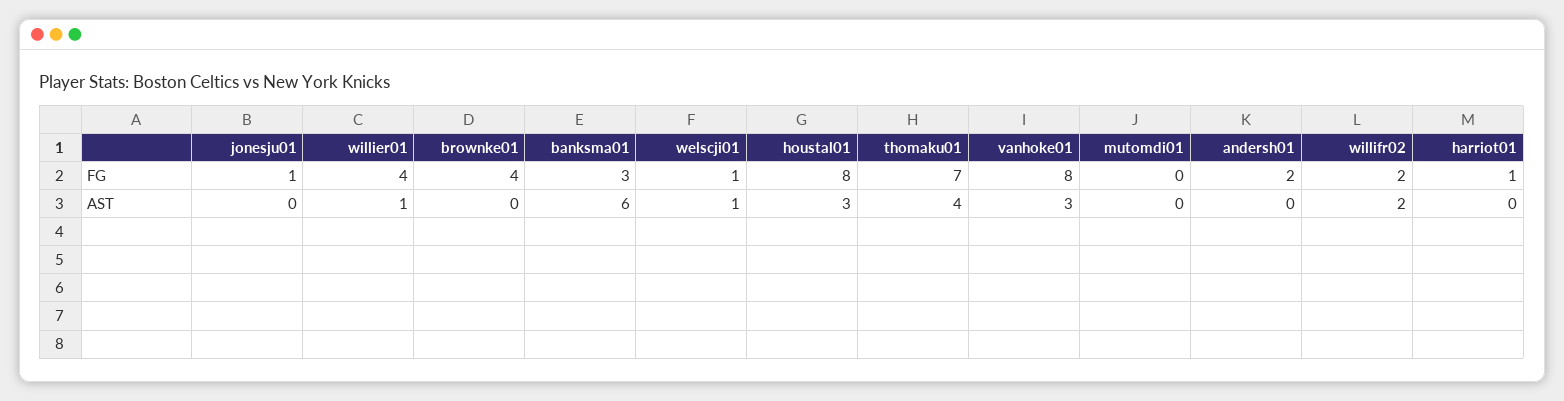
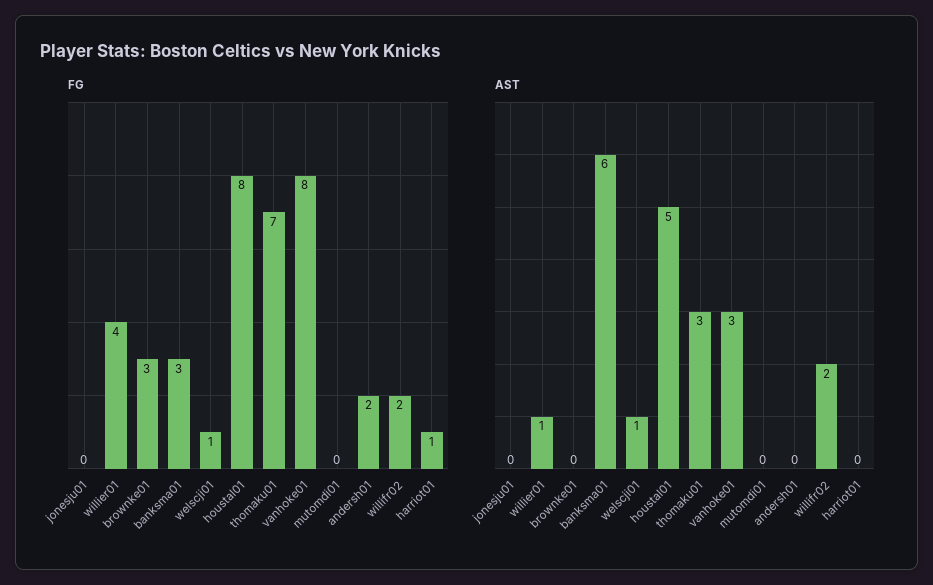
FG, jonesju01: 1 -> 0
FG, brownke01: 4 -> 3
AST, houstal01: 3 -> 5
AST, thomaku01: 4 -> 3

